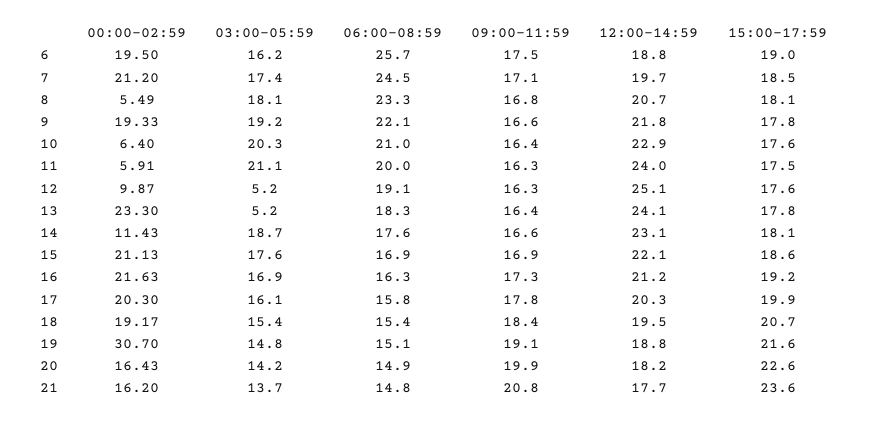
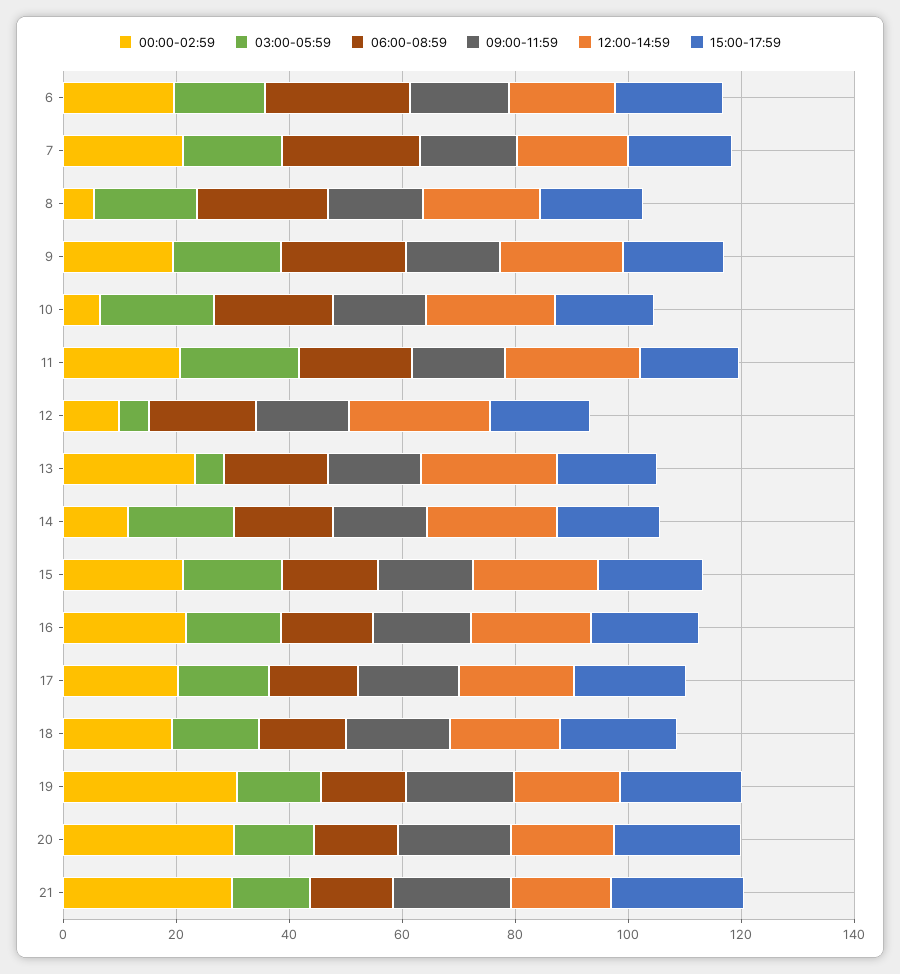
00:00-02:59, 11: 5.91 -> 20
00:00-02:59, 20: 16.43 -> 30
00:00-02:59, 21: 16.2 -> 30

